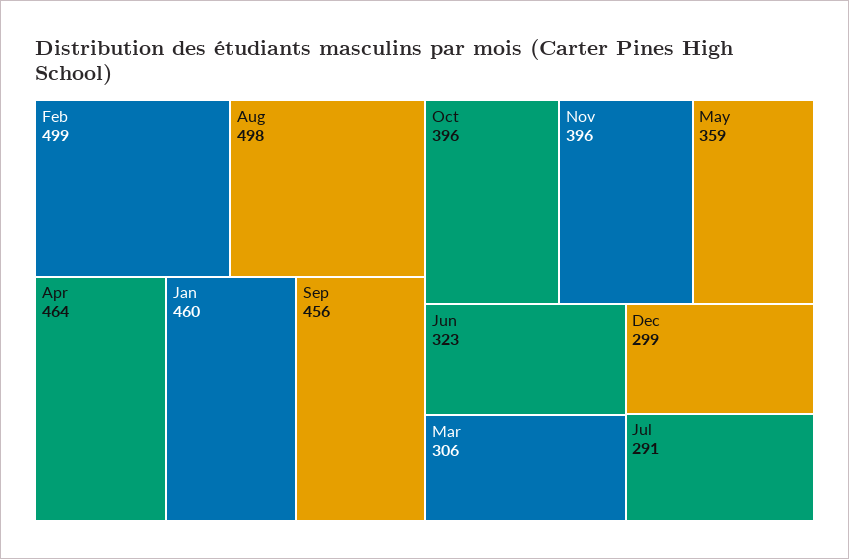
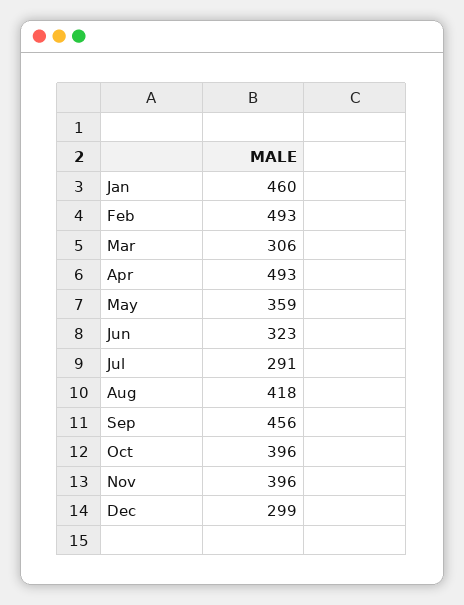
Feb: 499 -> 493
Aug: 498 -> 418
Apr: 464 -> 493

